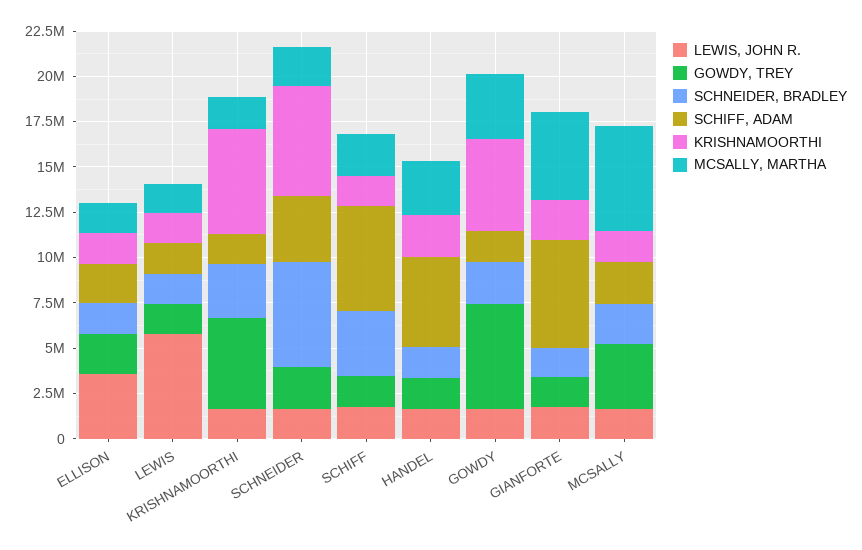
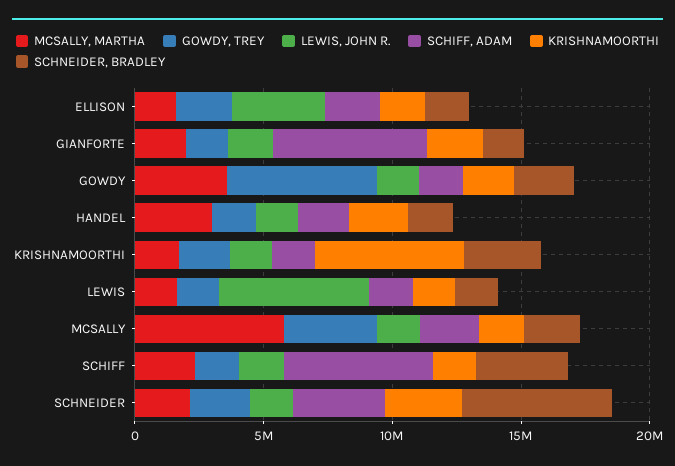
GOWDY, TREY, KRISHNAMOORTHI: 5000000 -> 2000000
KRISHNAMOORTHI, SCHNEIDER: 6000000 -> 3000000
SCHIFF, ADAM, HANDEL: 5000000 -> 2000000
KRISHNAMOORTHI, GOWDY: 5000000 -> 2000000
MCSALLY, MARTHA, GIANFORTE: 5000000 -> 2000000

